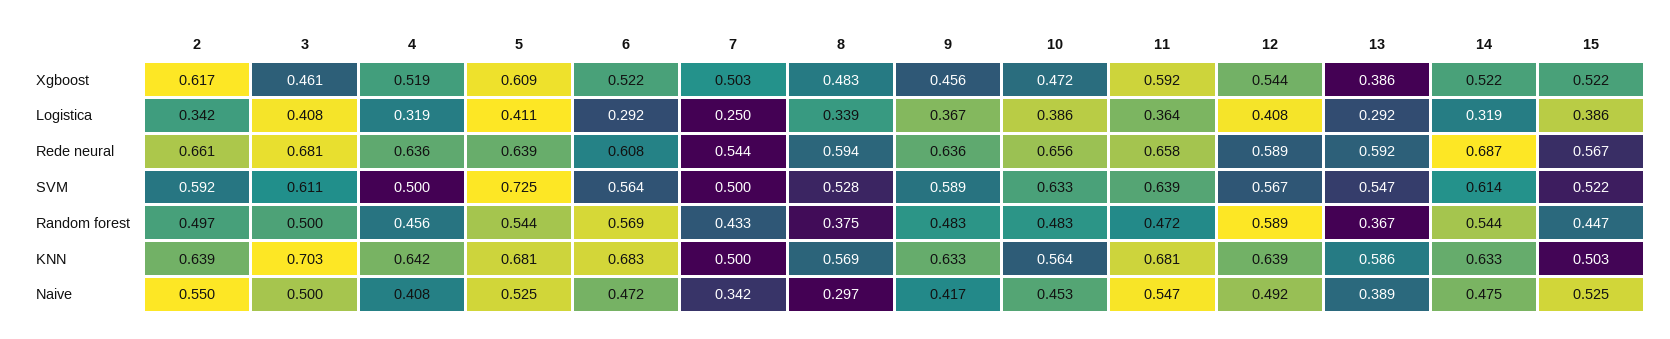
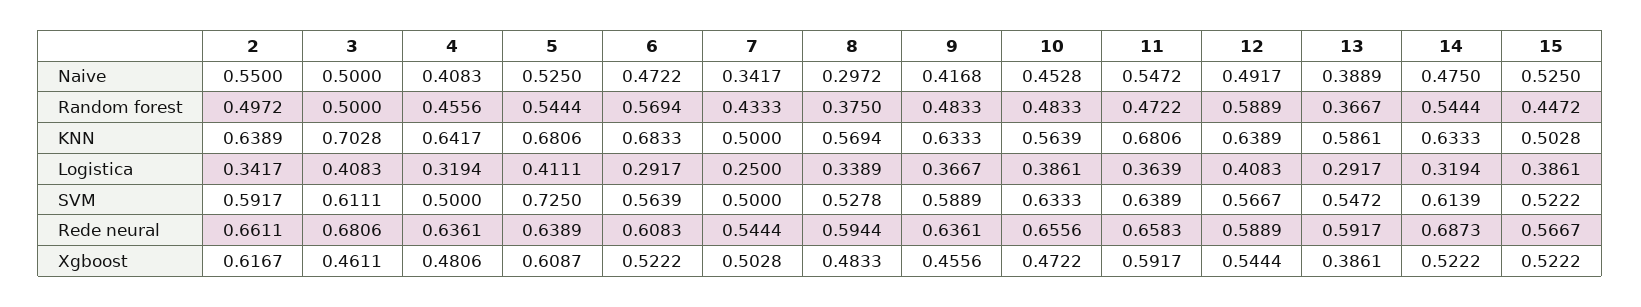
4, Xgboost: 0.519 -> 0.4806

